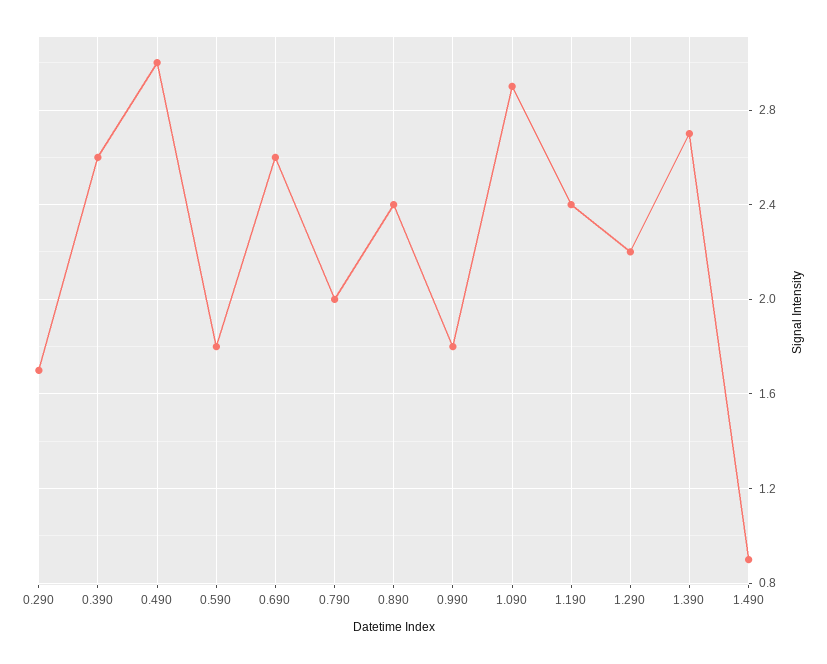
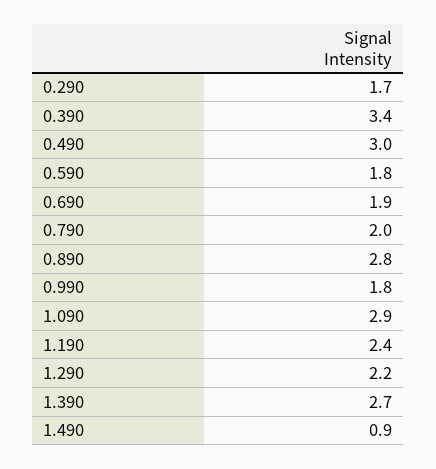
0.390: 2.6 -> 3.4
0.690: 2.6 -> 1.9
0.890: 2.4 -> 2.8

